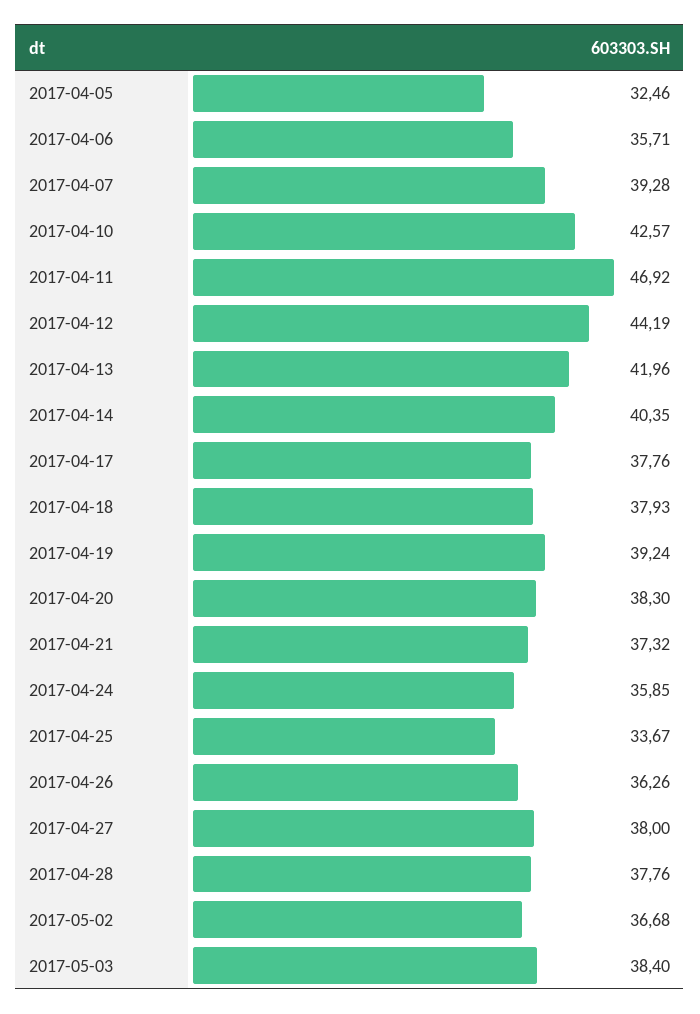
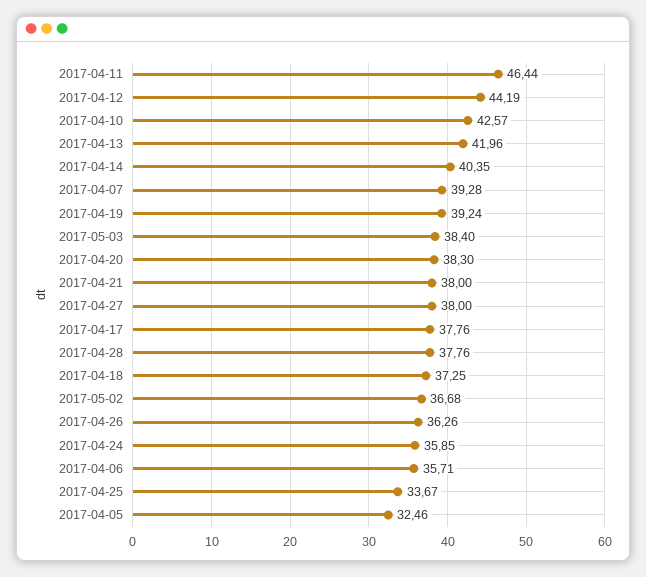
2017-04-11: 46.92 -> 46.44
2017-04-18: 37.93 -> 37.25
2017-04-21: 37.32 -> 38

